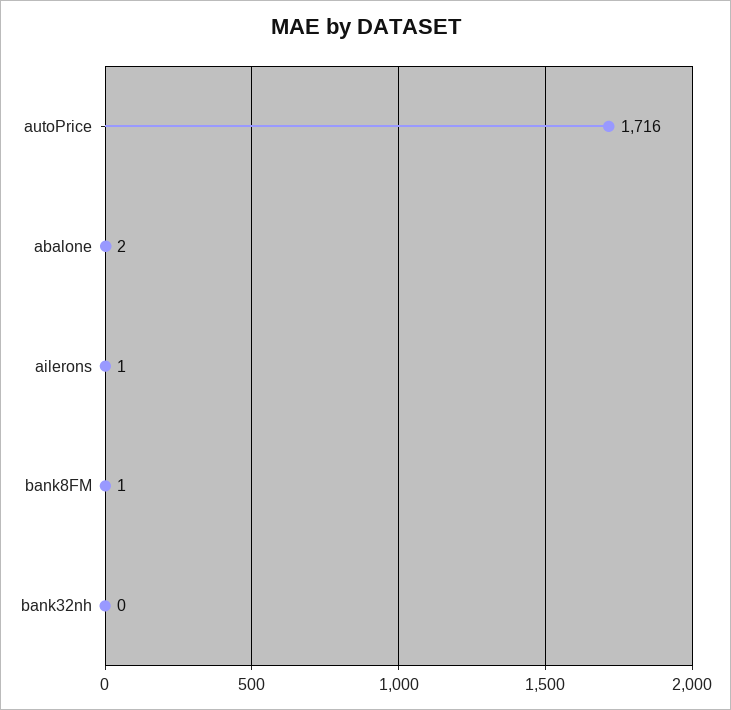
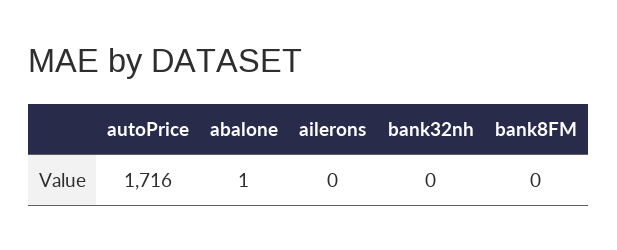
abalone: 2 -> 1
ailerons: 1 -> 0
bank8FM: 1 -> 0

